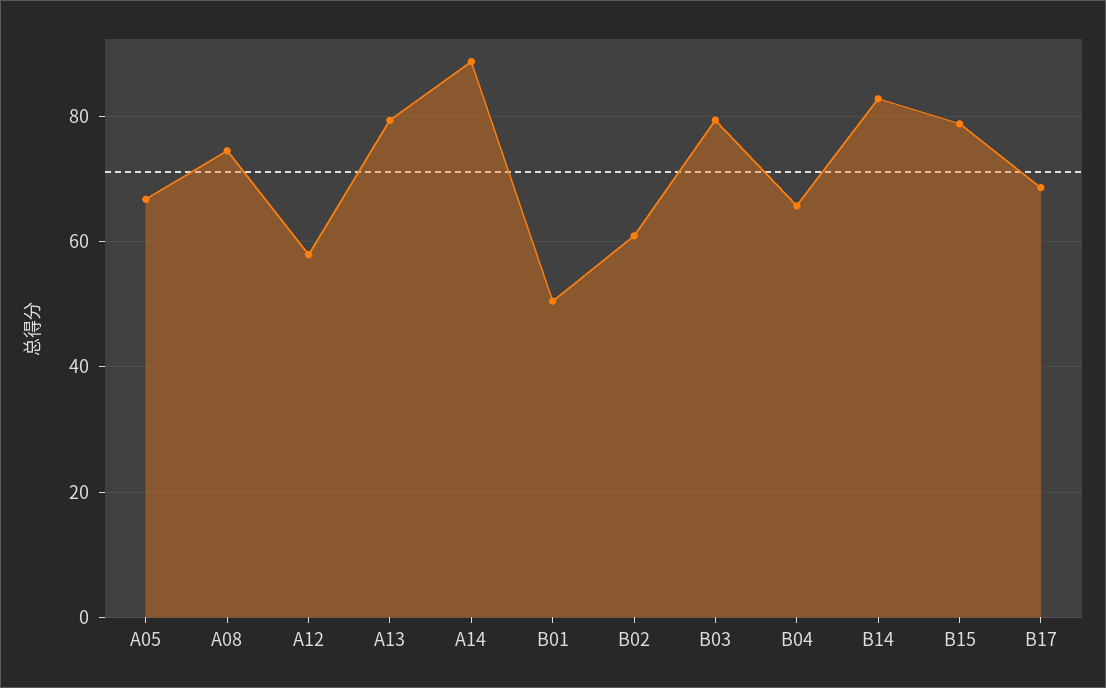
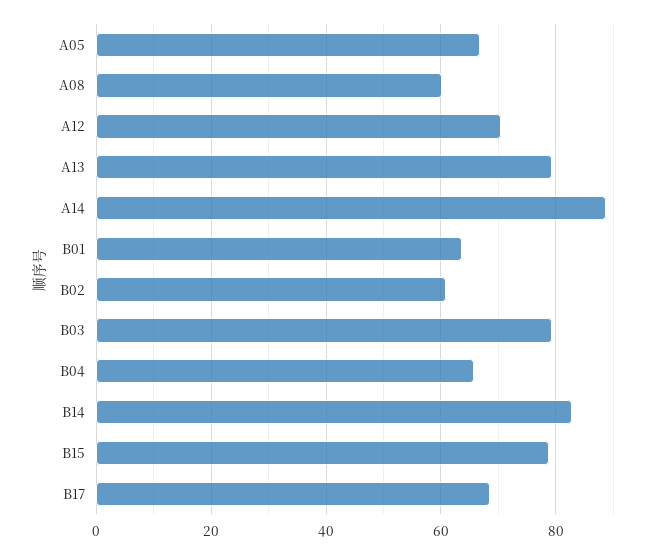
A08: 74 -> 60
A12: 58 -> 70
B01: 50 -> 64

